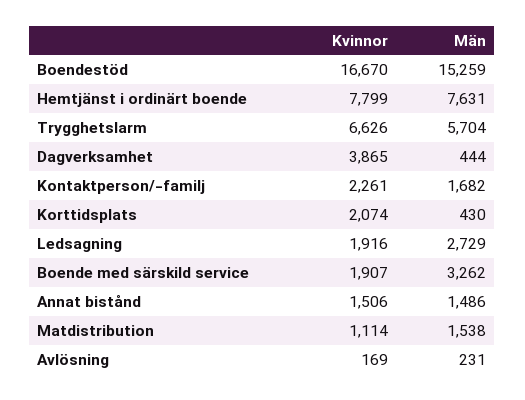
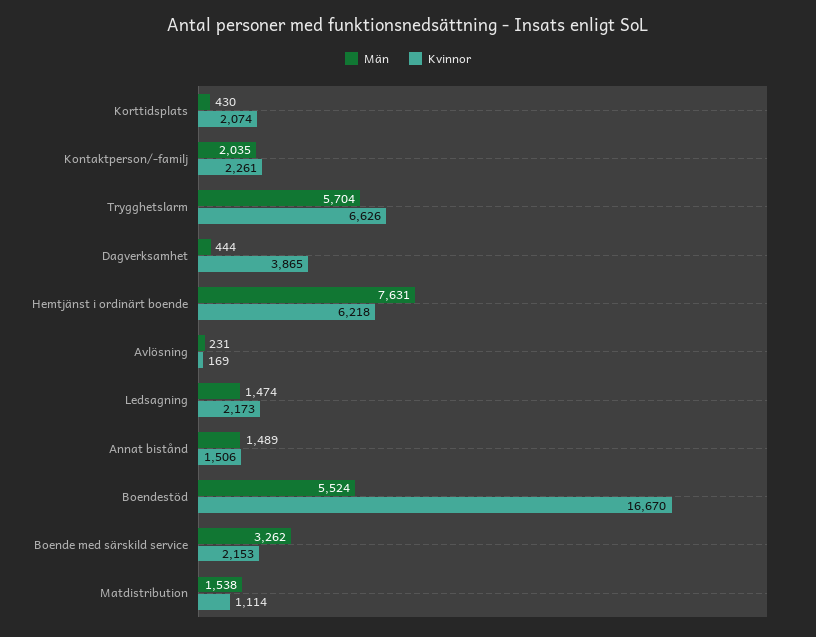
Män, Boendestöd: 15259 -> 5524
Kvinnor, Hemtjänst i ordinärt boende: 7799 -> 6218
Män, Kontaktperson/-familj: 1682 -> 2035
Kvinnor, Ledsagning: 1916 -> 2173
Män, Ledsagning: 2729 -> 1474
Kvinnor, Boende med särskild service: 1907 -> 2153
Män, Annat bistånd: 1486 -> 1489

